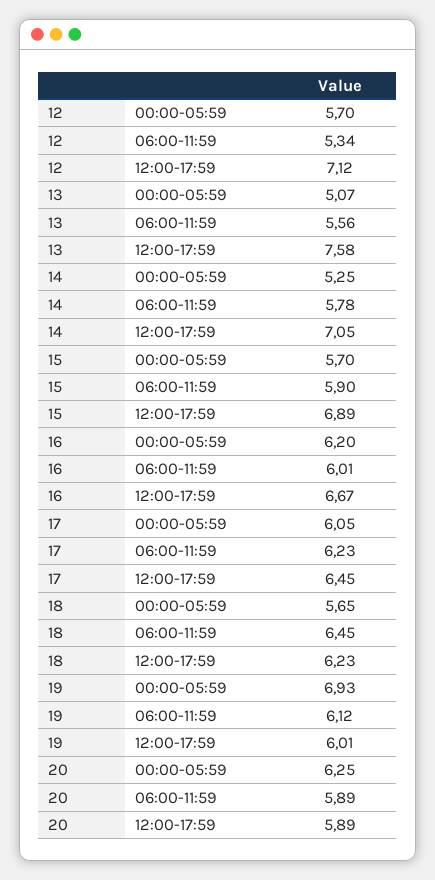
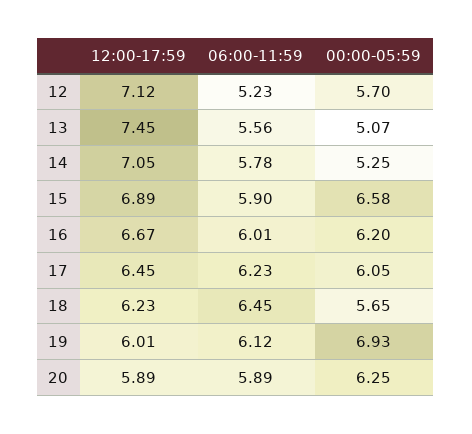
12, 06:00-11:59: 5.34 -> 5.23
13, 12:00-17:59: 7.58 -> 7.45
15, 00:00-05:59: 5.7 -> 6.58

